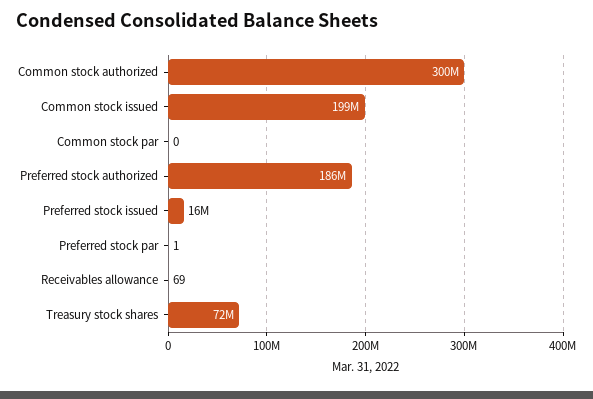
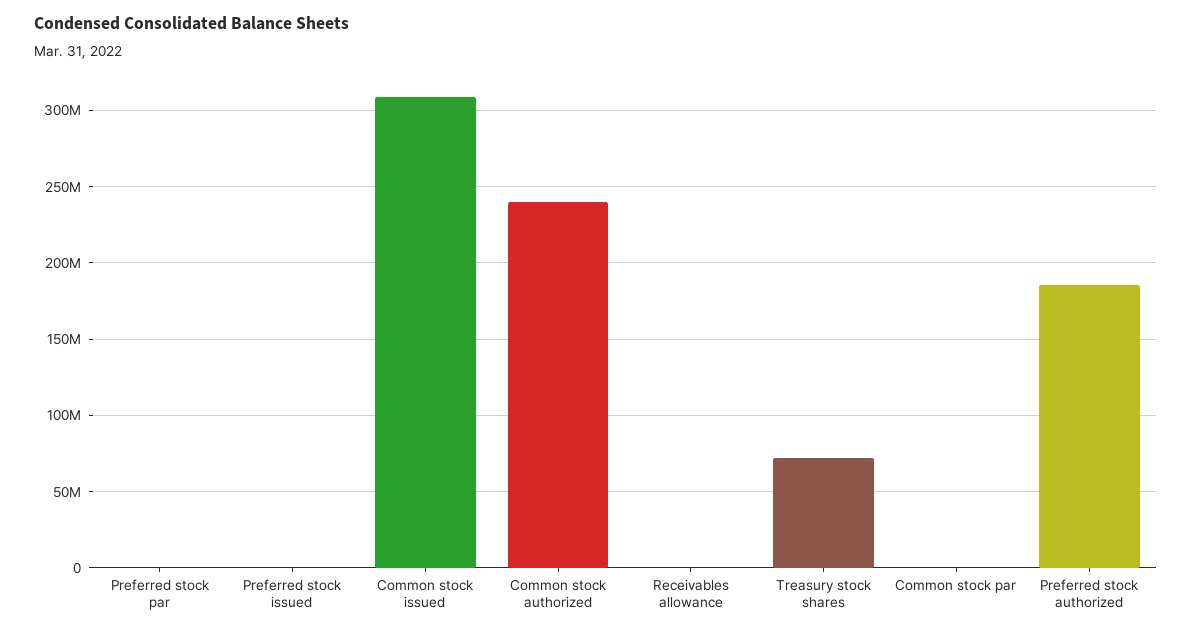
Common stock authorized: 300000000 -> 240000000
Common stock issued: 199000000 -> 310000000
Preferred stock issued: 16000000 -> 0

